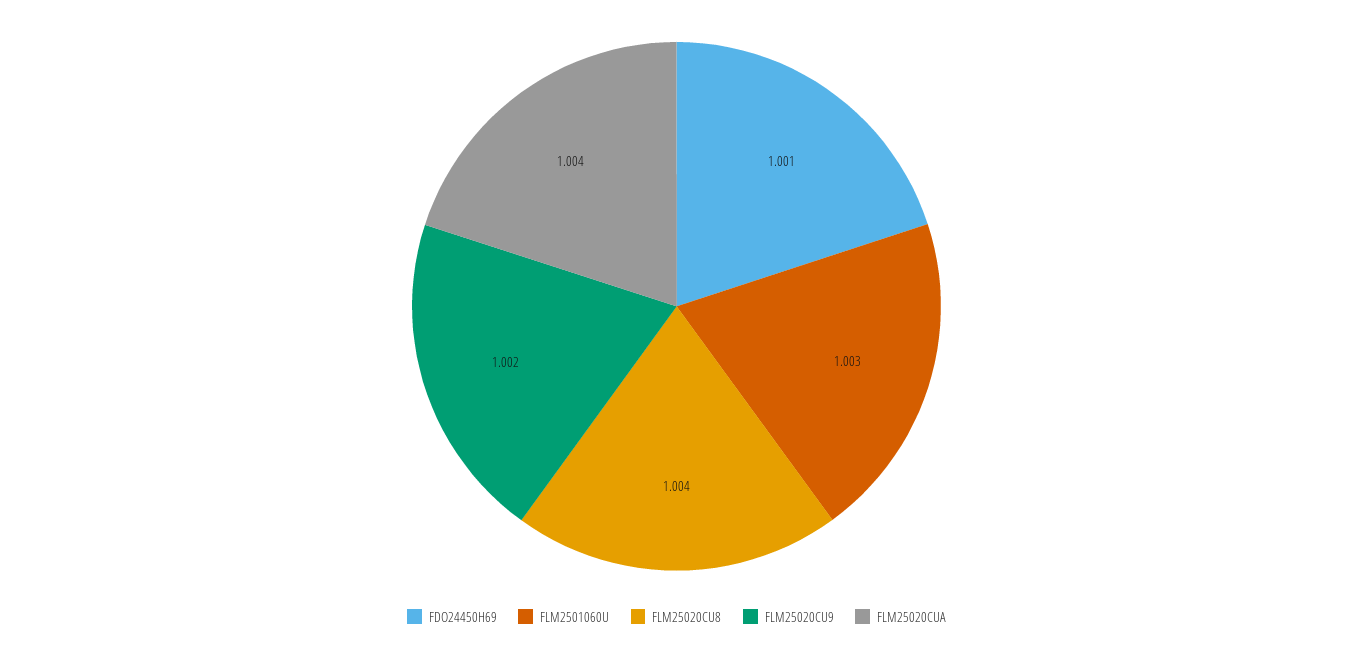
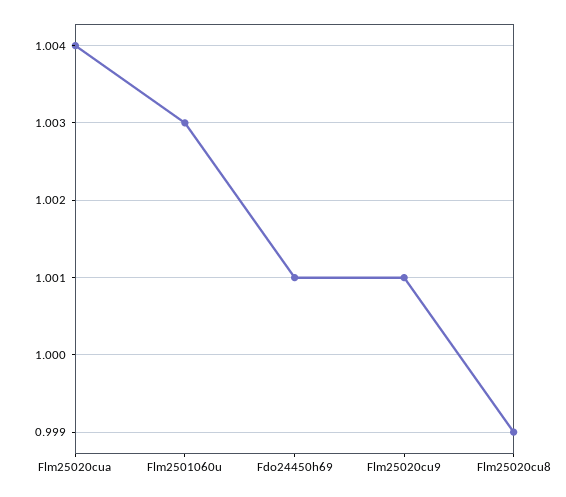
FLM25020CU8: 1.004 -> 0.999
FLM25020CU9: 1.002 -> 1.001

